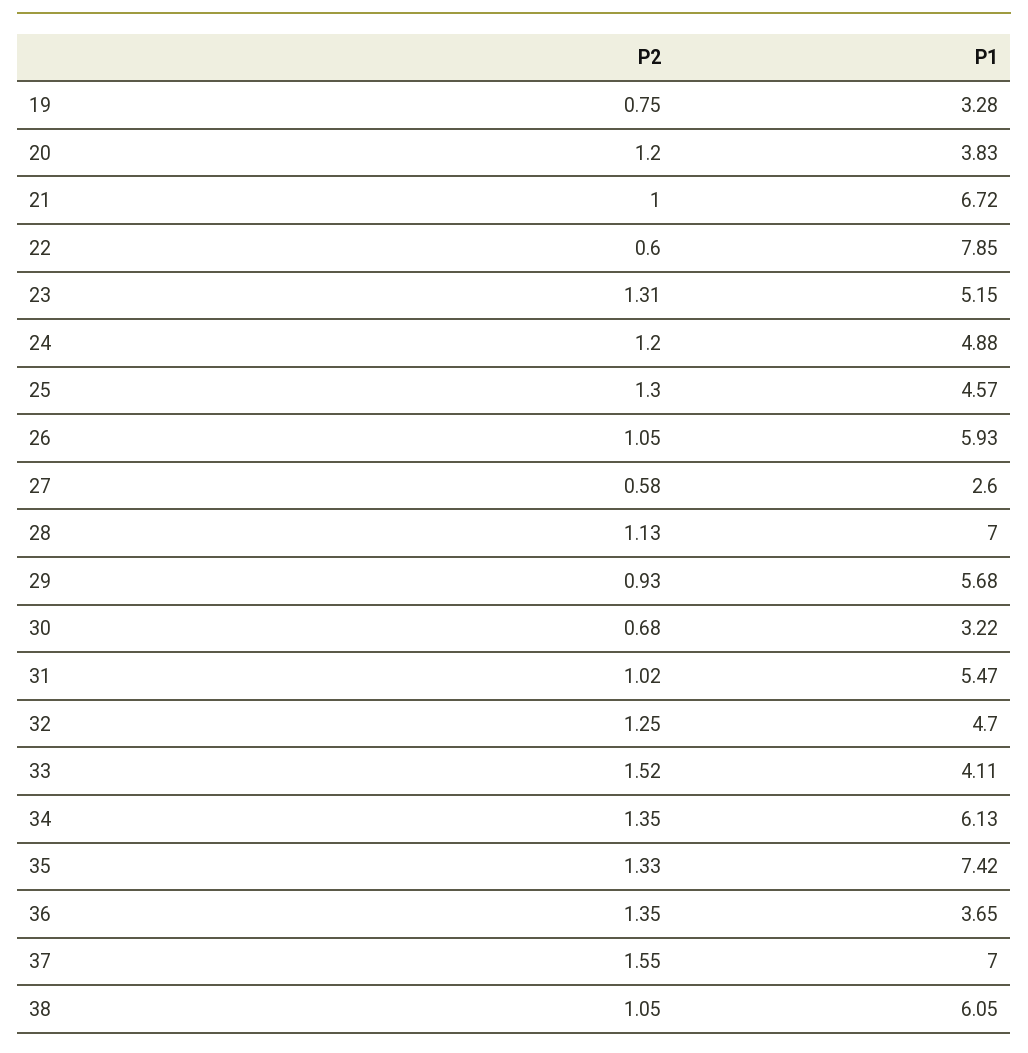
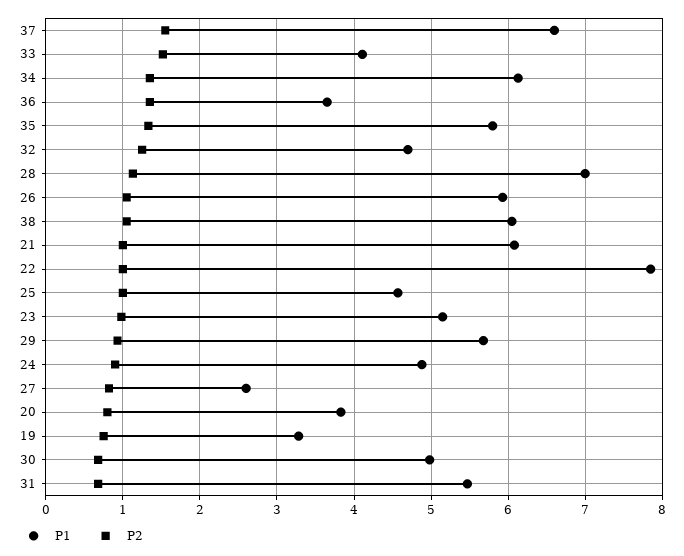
P2, 20: 1.2 -> 0.8
P1, 21: 6.72 -> 6.1
P2, 22: 0.6 -> 1
P2, 23: 1.31 -> 1
P2, 24: 1.2 -> 0.9
P2, 25: 1.3 -> 1
P2, 27: 0.58 -> 0.8
P1, 30: 3.22 -> 5
P2, 31: 1.02 -> 0.7
P1, 35: 7.42 -> 5.8
P1, 37: 7 -> 6.6

